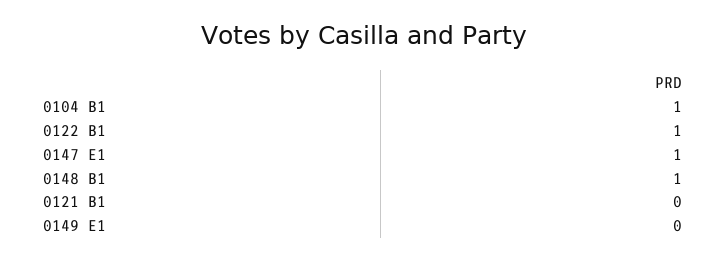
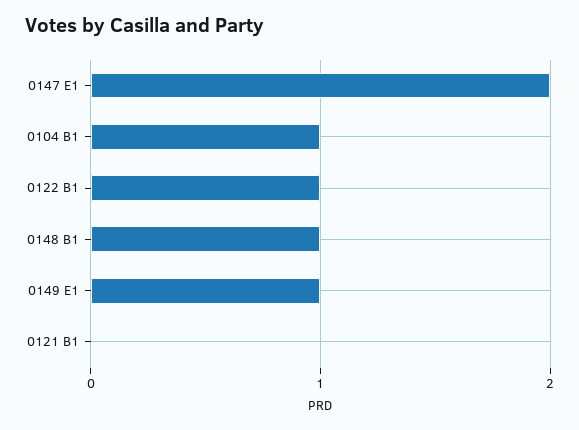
0147 E1: 1 -> 2
0149 E1: 0 -> 1

